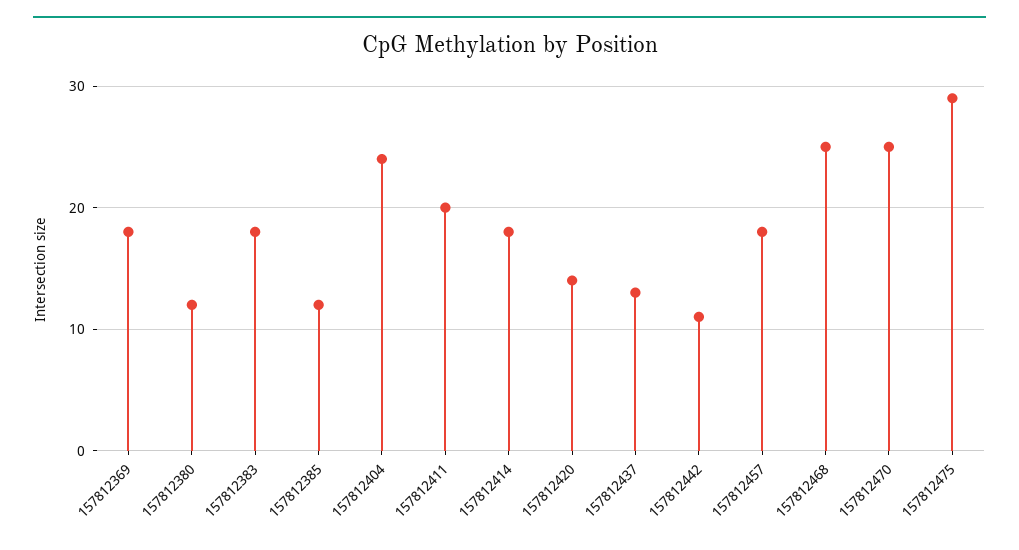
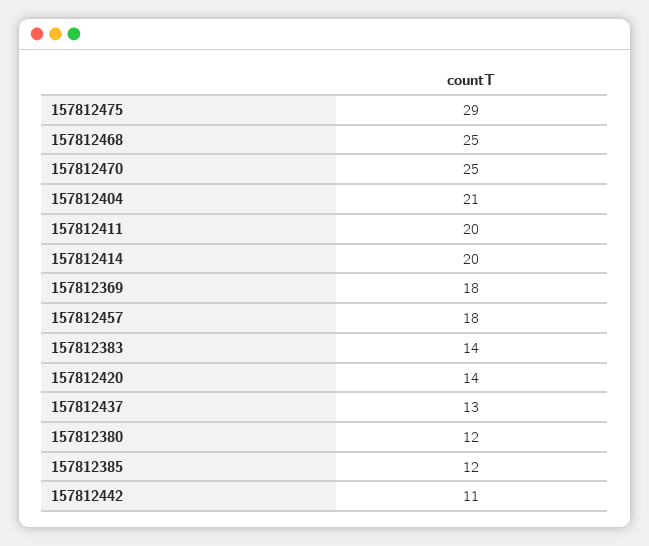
157812383: 18 -> 14
157812404: 24 -> 21
157812414: 18 -> 20

